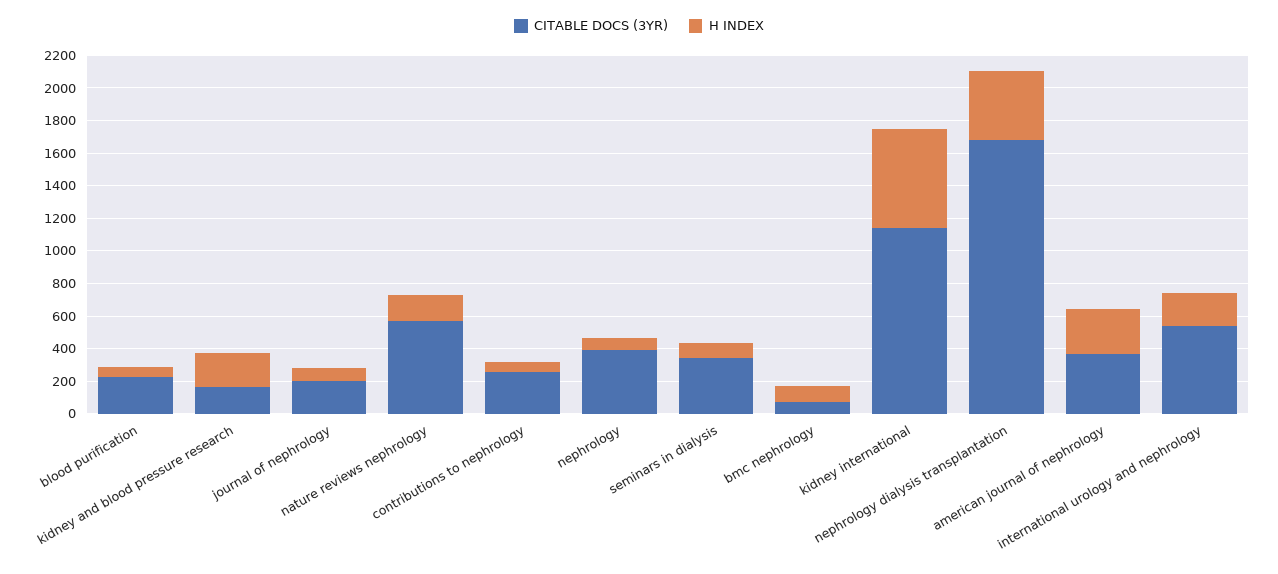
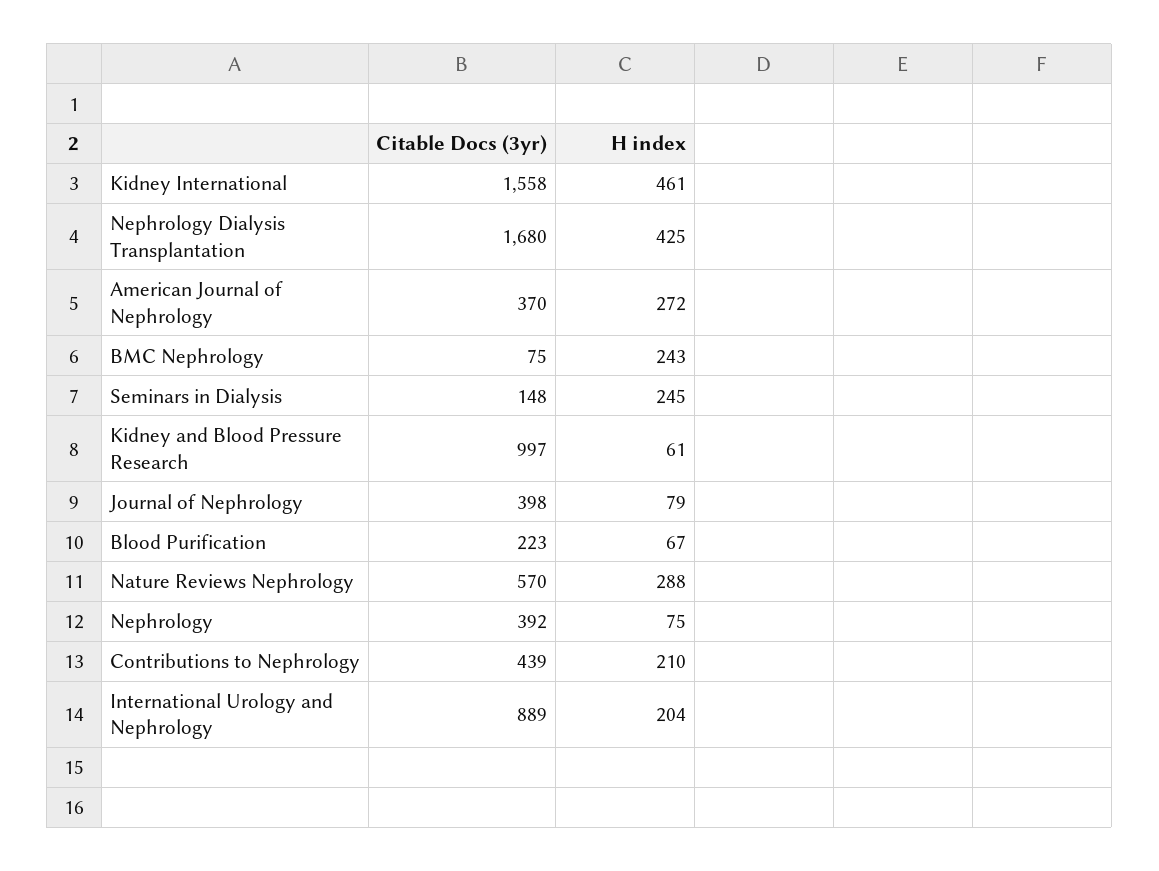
CITABLE DOCS (3YR), kidney and blood pressure research: 150 -> 997
H INDEX, kidney and blood pressure research: 200 -> 61
CITABLE DOCS (3YR), journal of nephrology: 200 -> 398
H INDEX, nature reviews nephrology: 150 -> 288
CITABLE DOCS (3YR), contributions to nephrology: 250 -> 439
H INDEX, contributions to nephrology: 50 -> 210
CITABLE DOCS (3YR), seminars in dialysis: 350 -> 148
H INDEX, seminars in dialysis: 100 -> 245
H INDEX, bmc nephrology: 100 -> 243
CITABLE DOCS (3YR), kidney international: 1150 -> 1558
H INDEX, kidney international: 600 -> 461
CITABLE DOCS (3YR), international urology and nephrology: 550 -> 889

